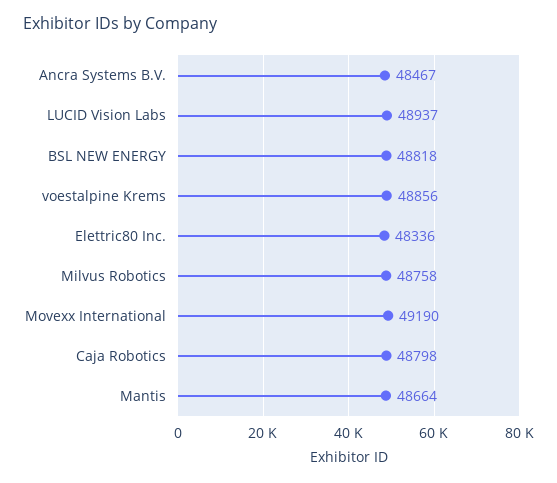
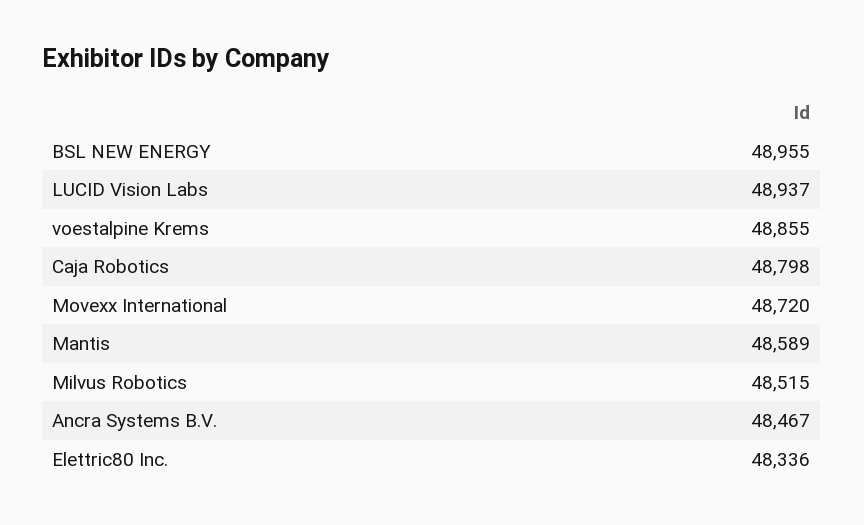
BSL NEW ENERGY: 48818 -> 48955
voestalpine Krems: 48856 -> 48855
Milvus Robotics: 48758 -> 48515
Movexx International: 49190 -> 48720
Mantis: 48664 -> 48589

